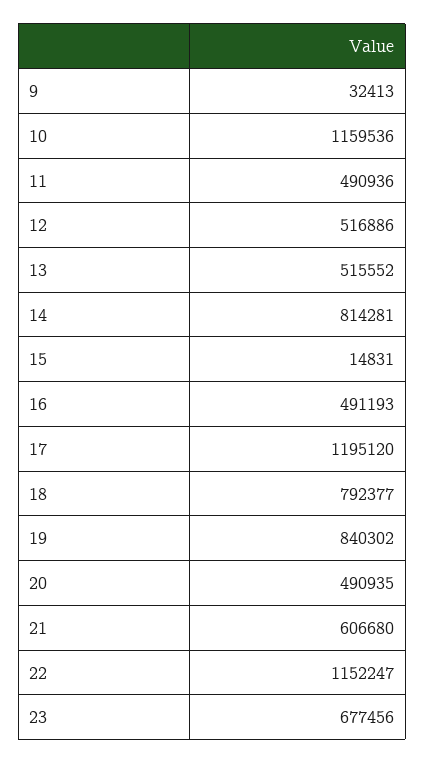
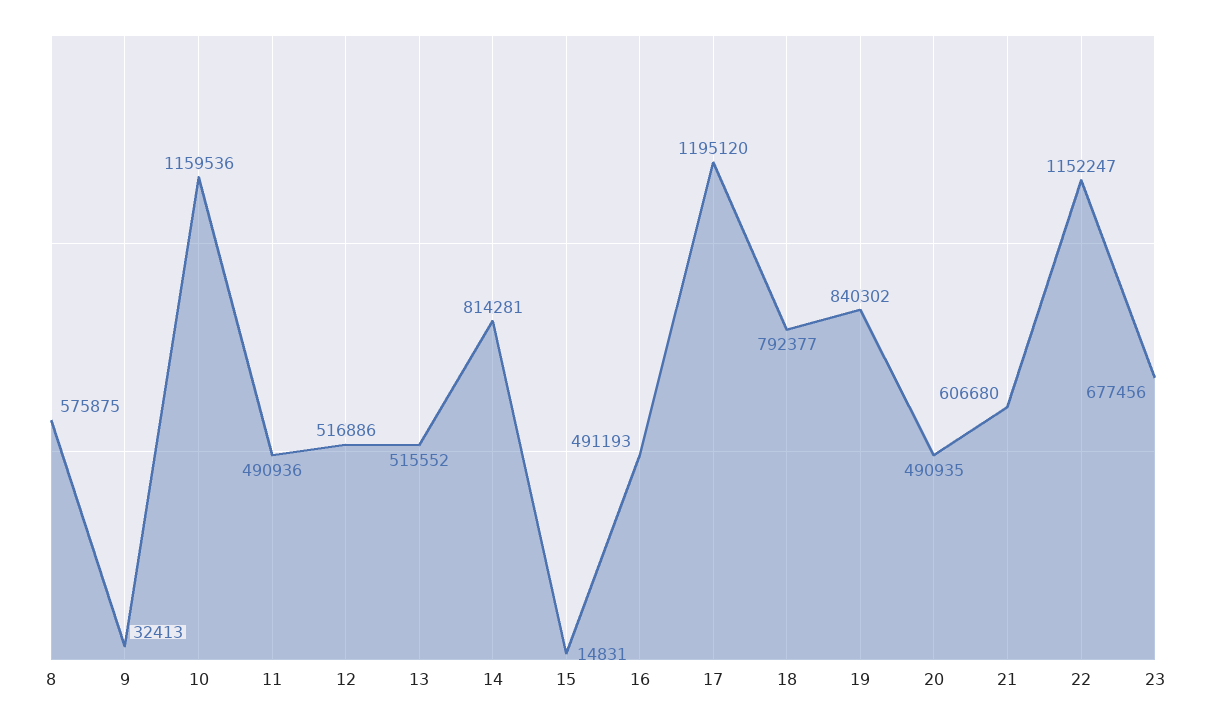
8: none -> 575875

